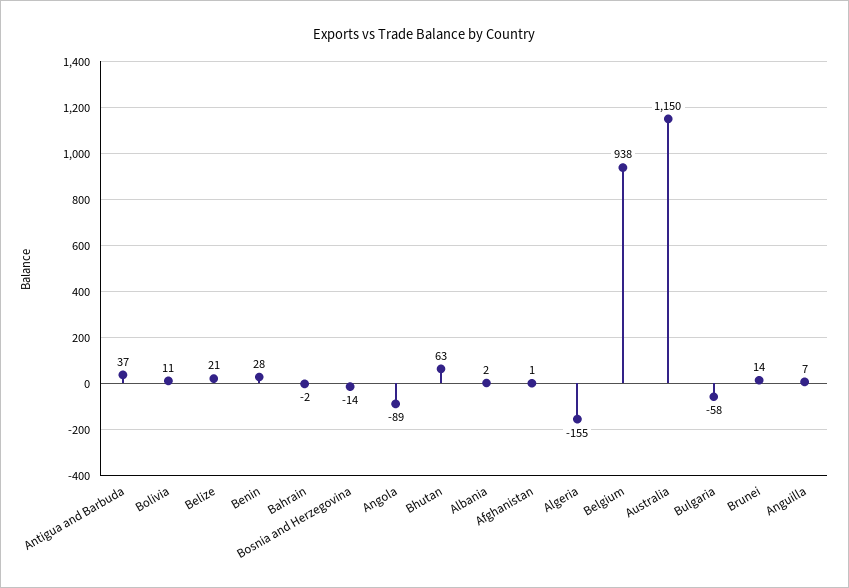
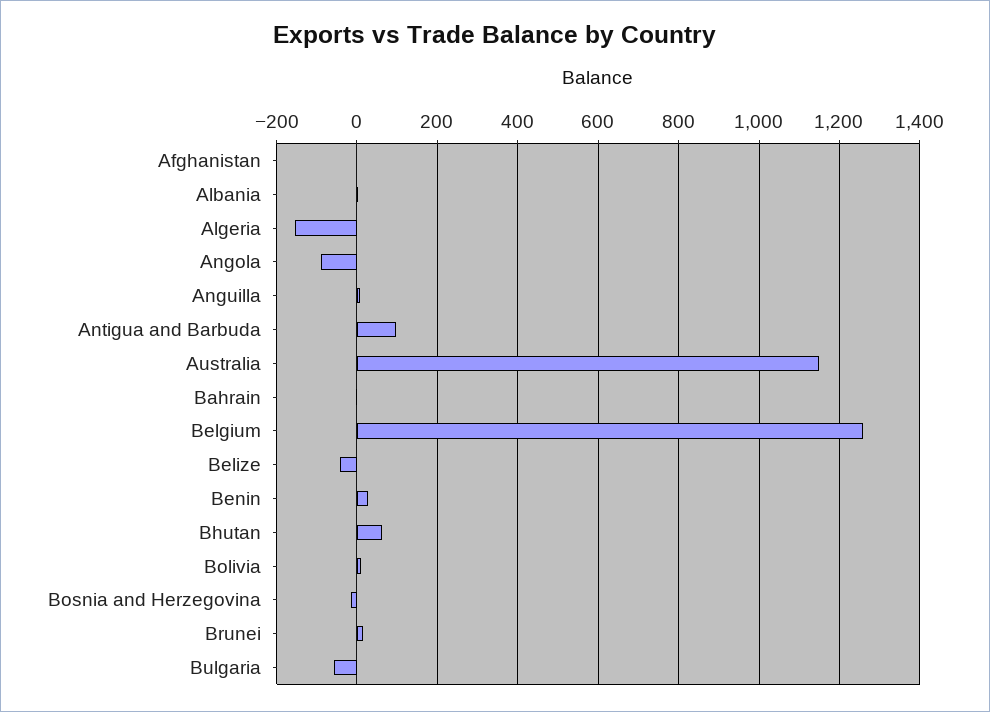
Antigua and Barbuda: 37 -> 100
Belize: 21 -> -40
Belgium: 938 -> 1260

